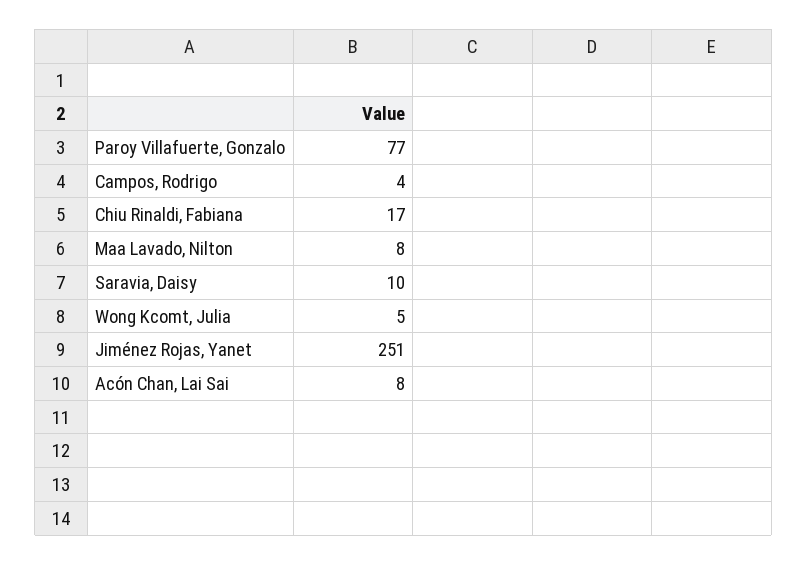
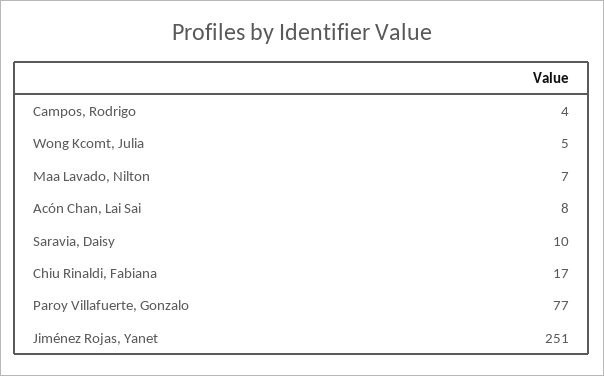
Maa Lavado, Nilton: 8 -> 7

